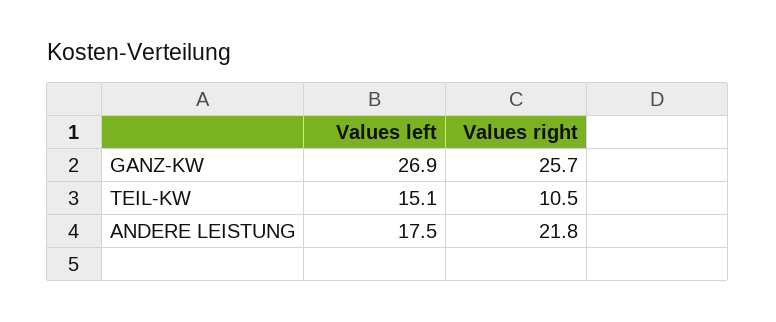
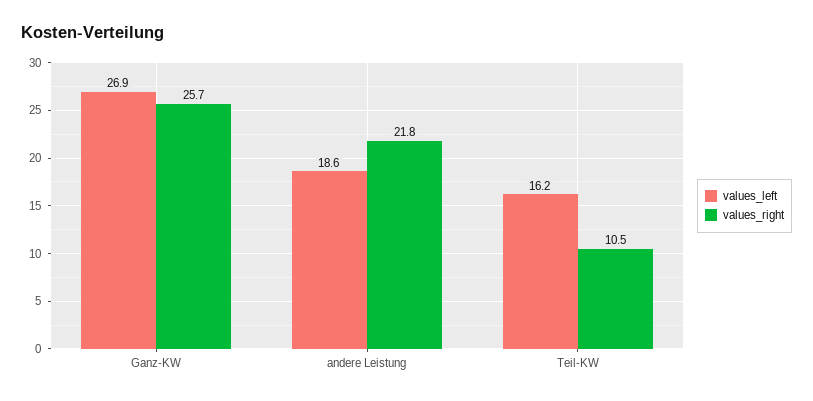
Values left, TEIL-KW: 15.1 -> 16.2
Values left, ANDERE LEISTUNG: 17.5 -> 18.6

